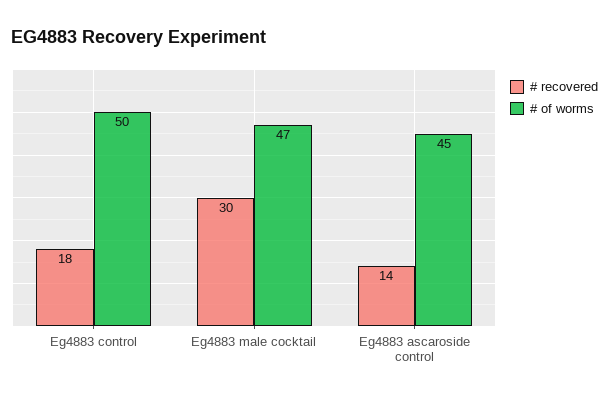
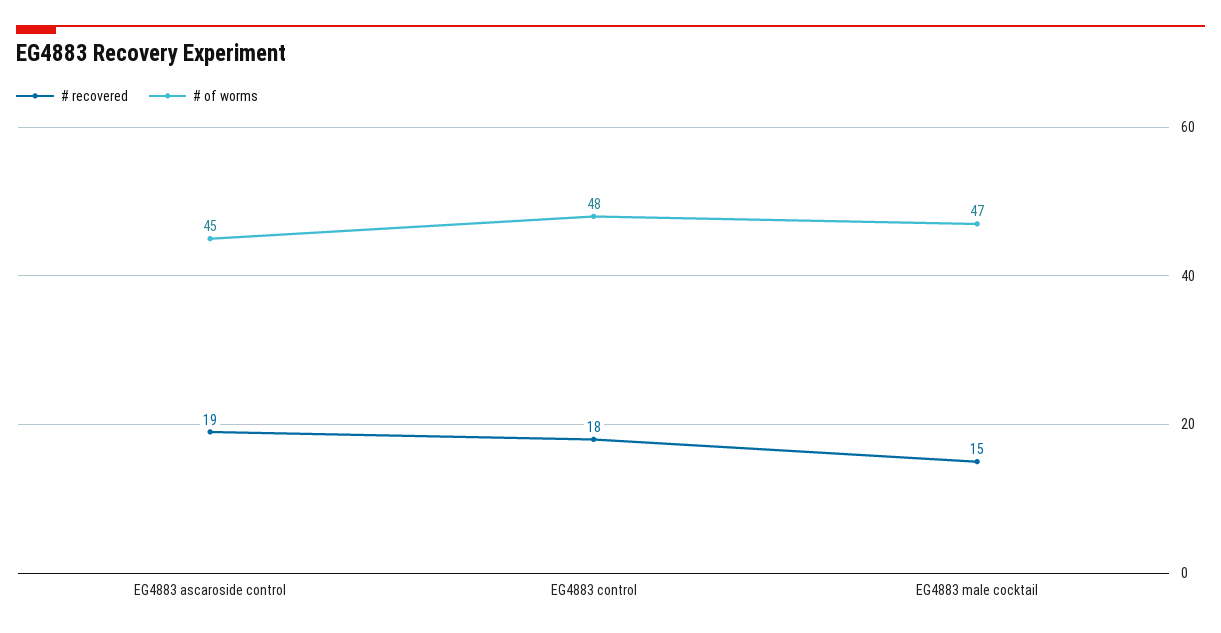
# of worms, Eg4883 control: 50 -> 48
# recovered, Eg4883 male cocktail: 30 -> 15
# recovered, Eg4883 ascaroside control: 14 -> 19

